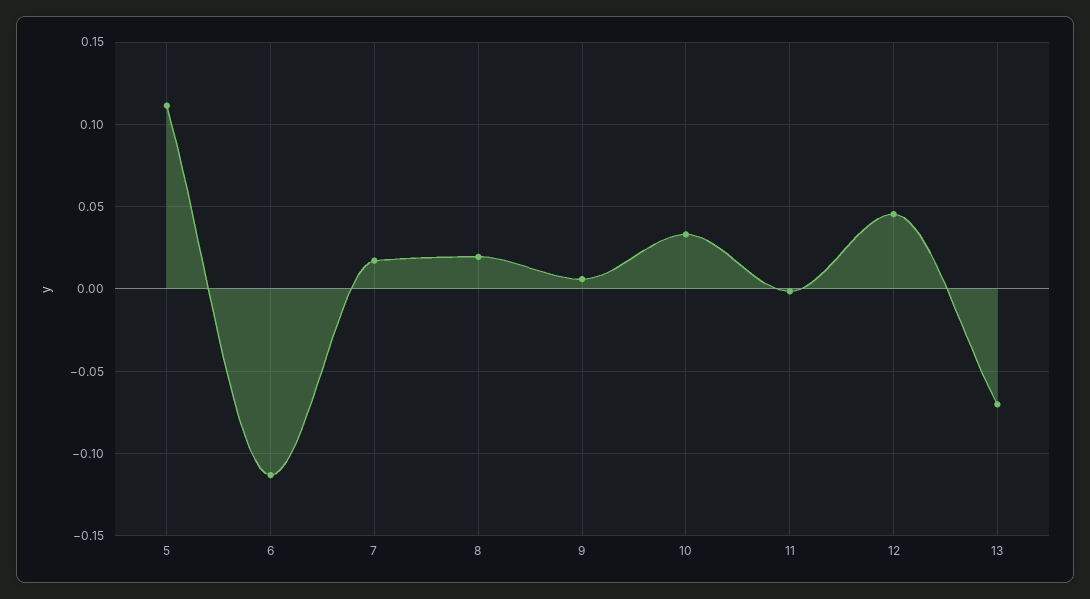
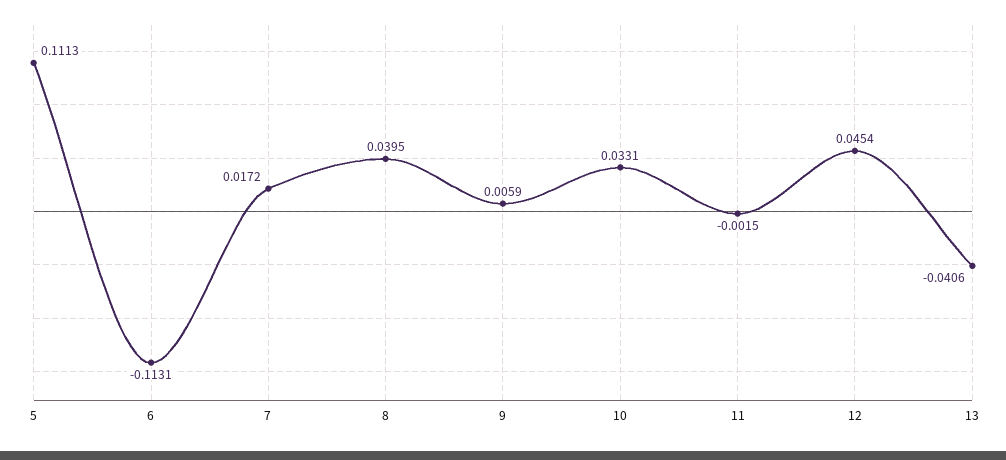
8: 0.02 -> 0.0395
13: -0.07 -> -0.0406

